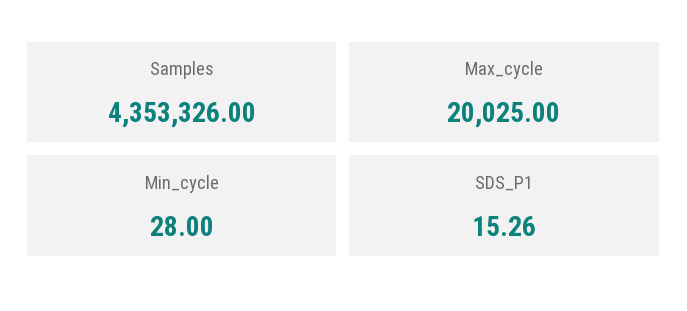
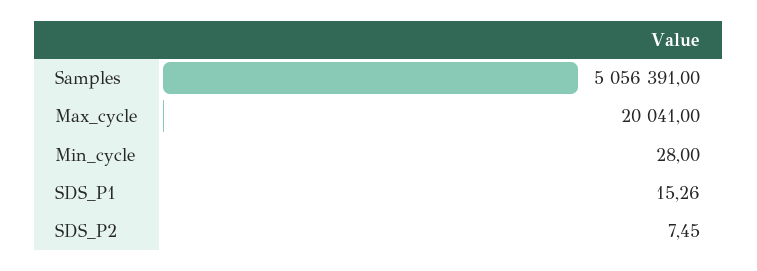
Samples: 4353326 -> 5056391
Max_cycle: 20025 -> 20041
SDS_P2: none -> 7.45

